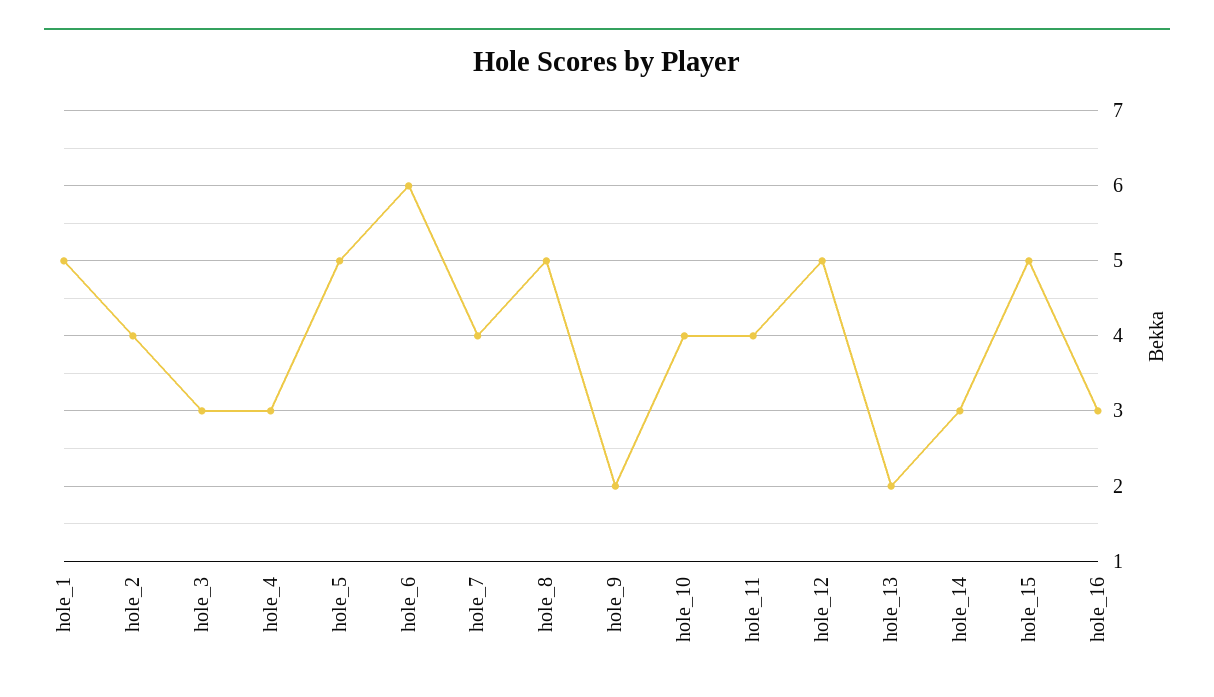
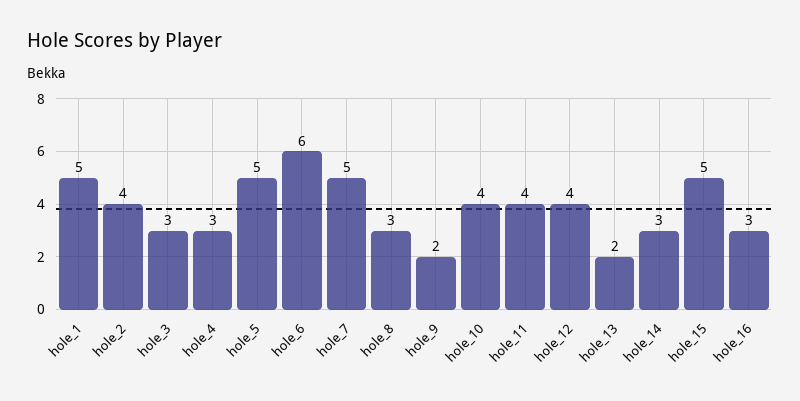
hole_7: 4 -> 5
hole_8: 5 -> 3
hole_12: 5 -> 4

